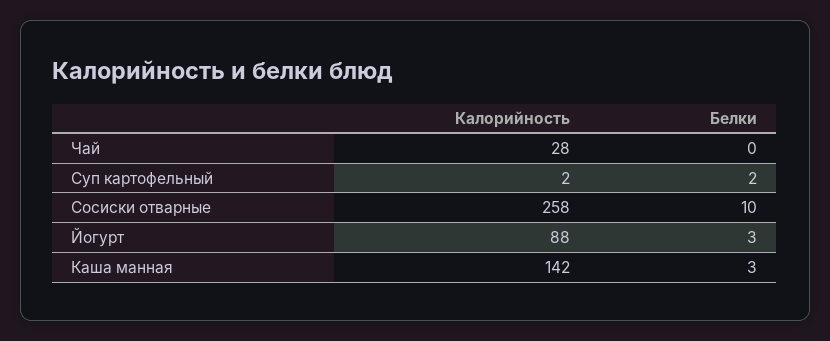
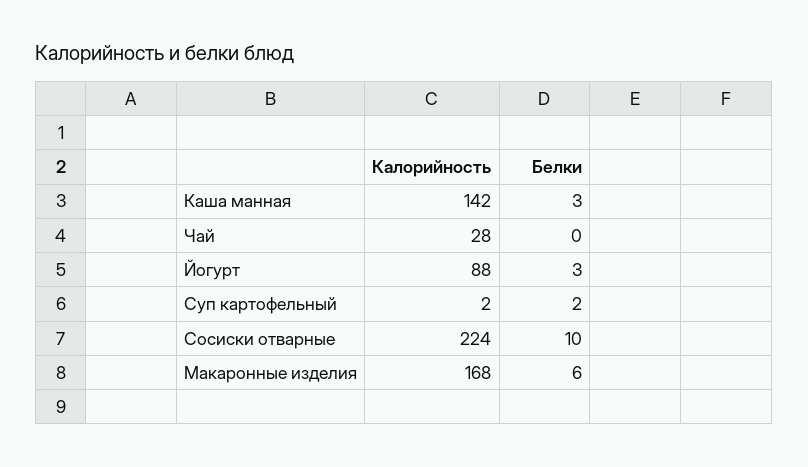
Калорийность, Сосиски отварные: 258 -> 224
Калорийность, Макаронные изделия: none -> 168
Белки, Макаронные изделия: none -> 6

